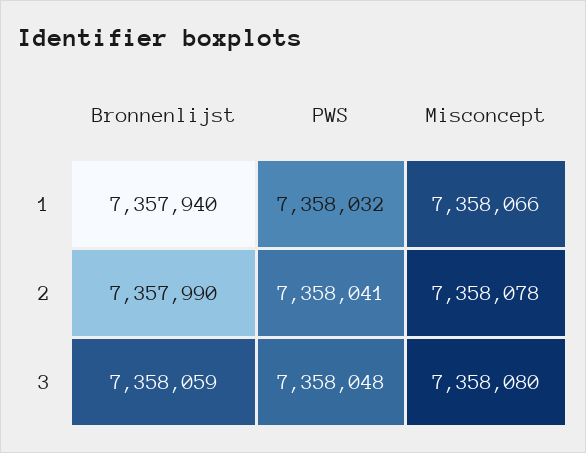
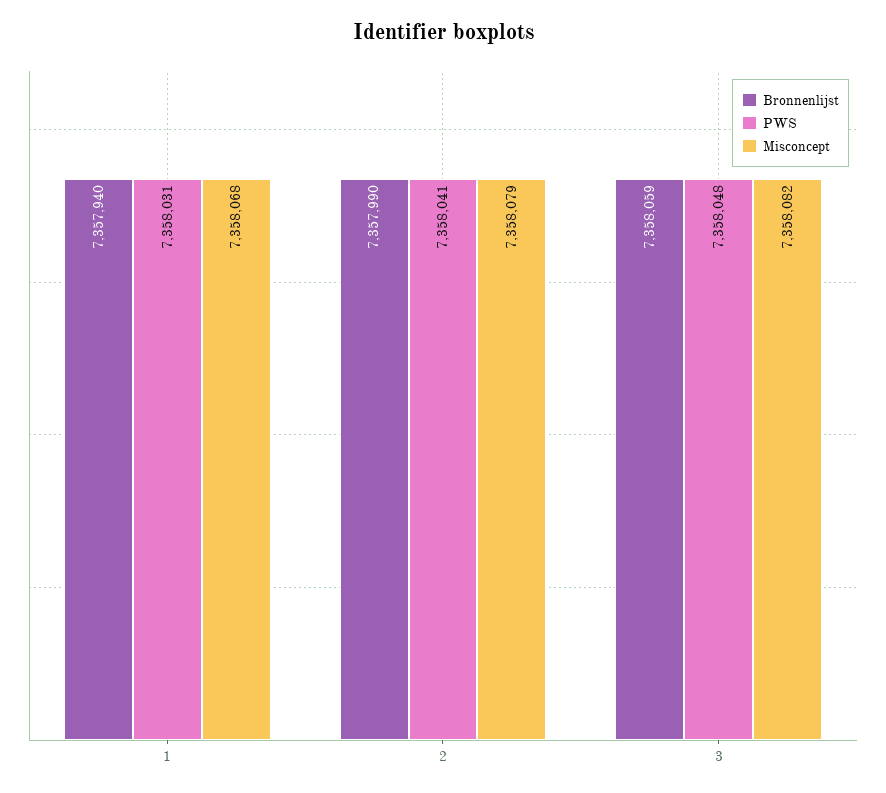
PWS, 1: 7358032 -> 7358031
Misconcept, 1: 7358066 -> 7358068
Misconcept, 2: 7358078 -> 7358079
Misconcept, 3: 7358080 -> 7358082

